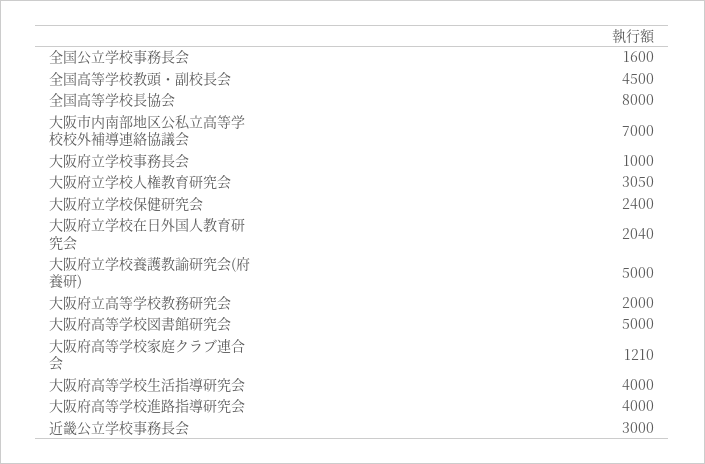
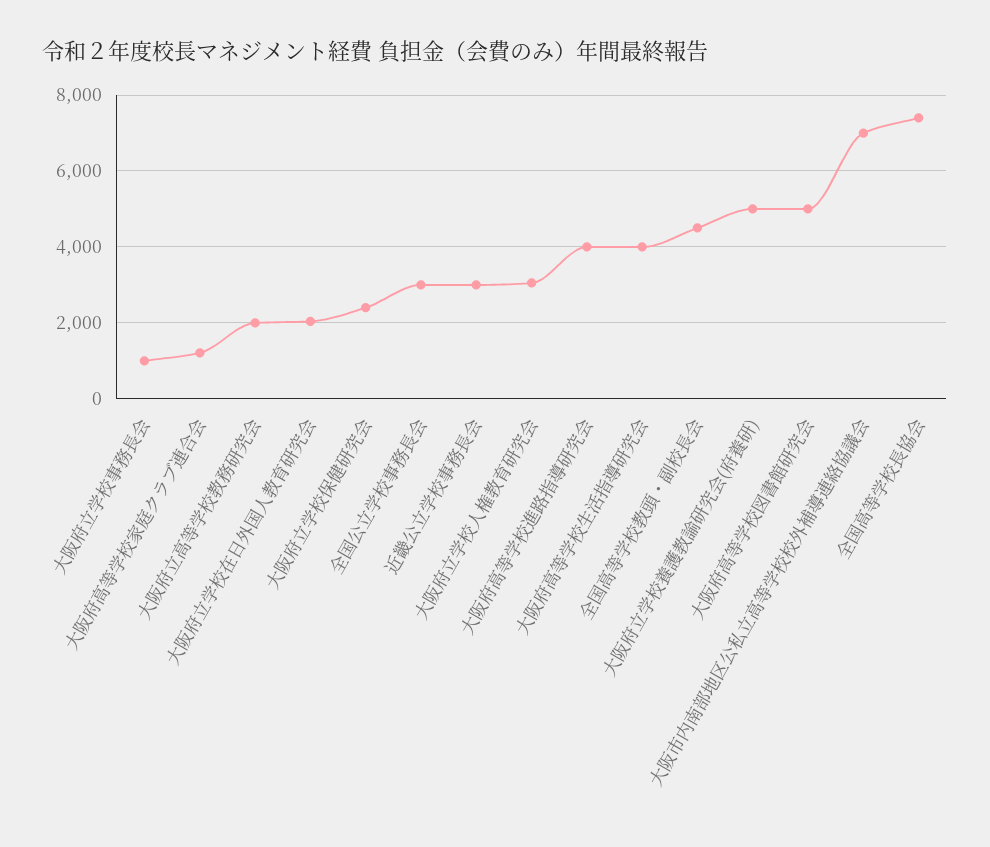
全国公立学校事務長会: 1600 -> 3000
全国高等学校長協会: 8000 -> 7400

